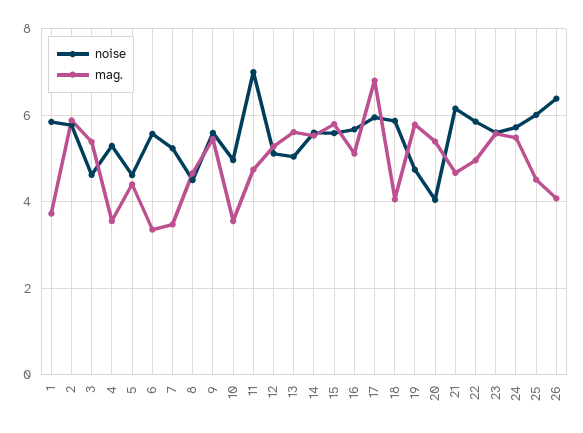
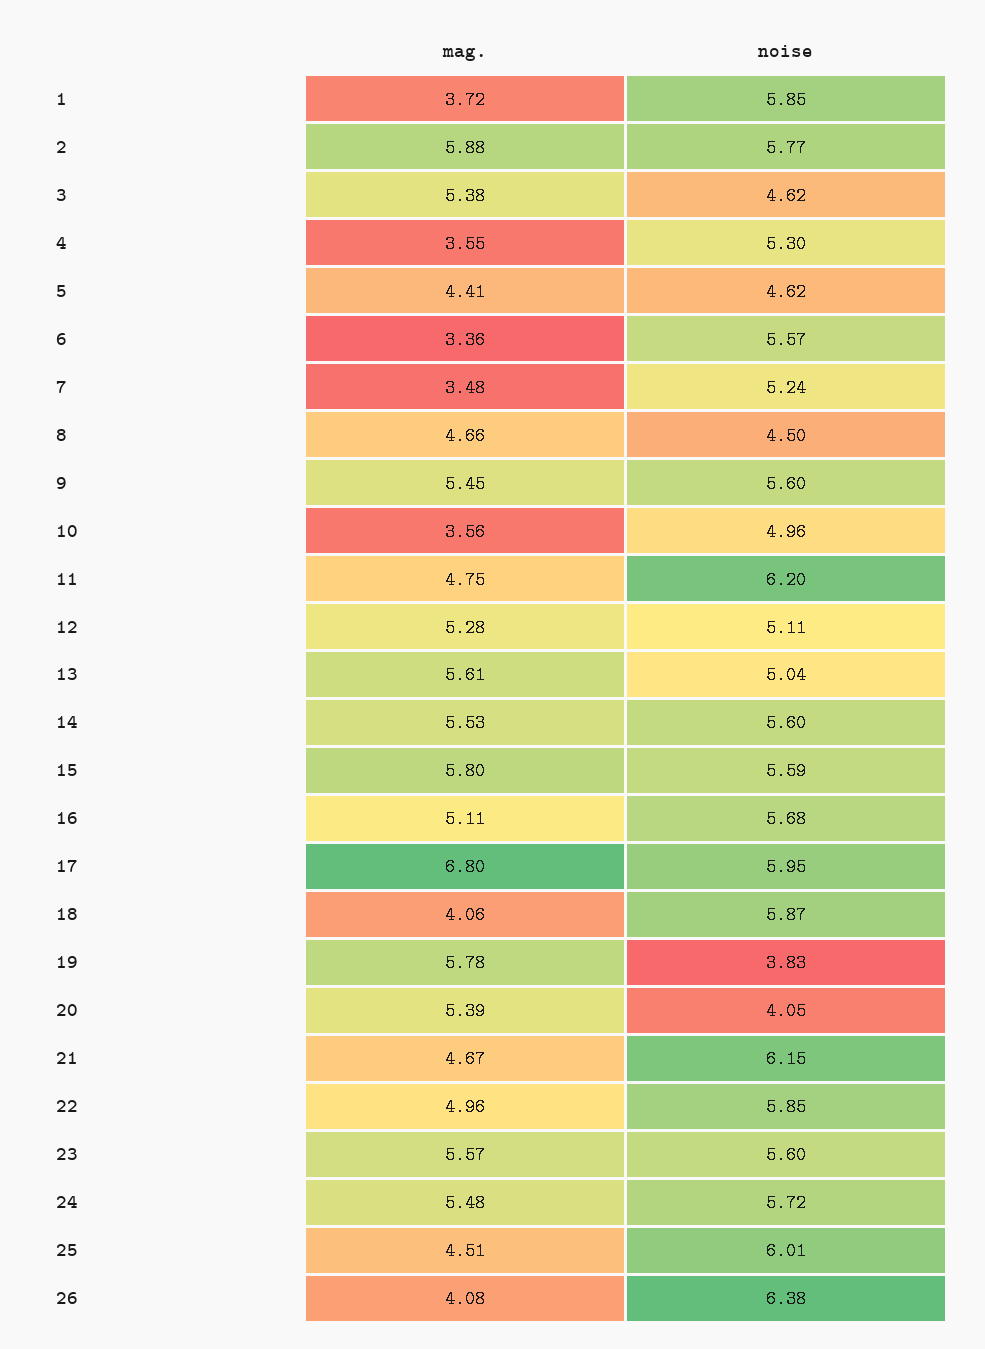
noise, 11: 7 -> 6.2
noise, 19: 4.8 -> 3.83

